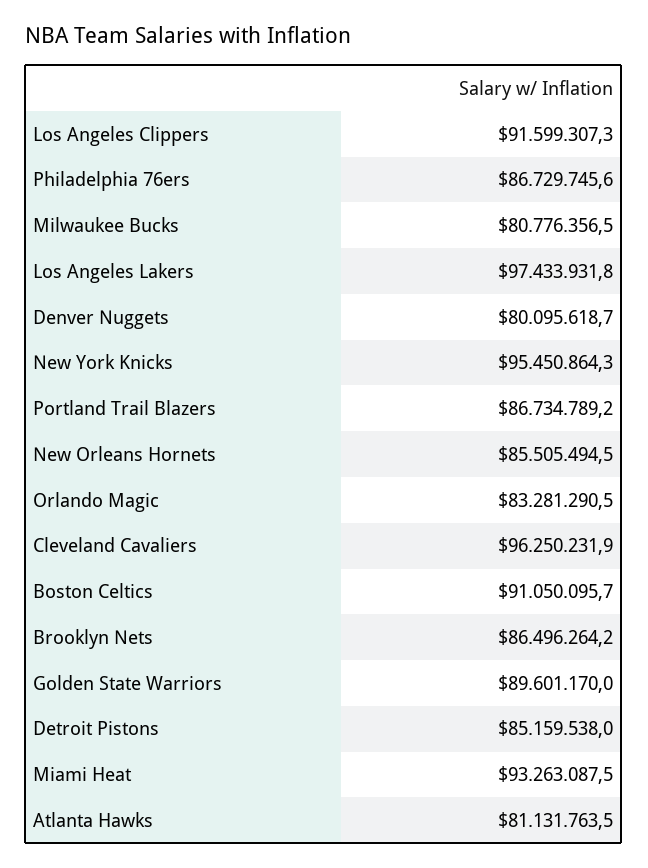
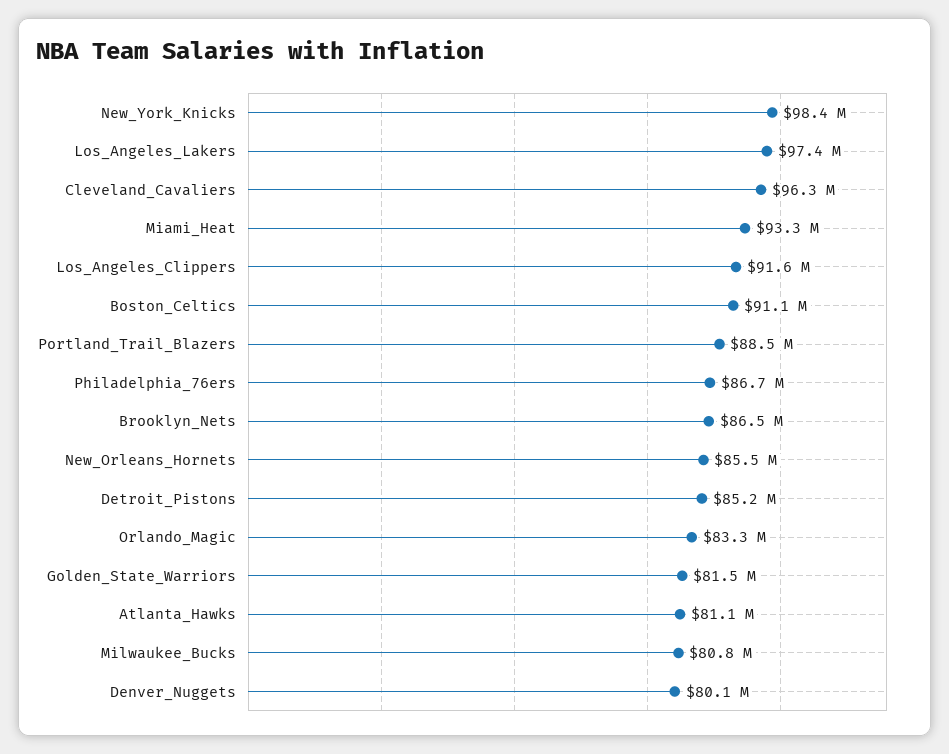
New York Knicks: 95450864.3 -> 98400000
Portland Trail Blazers: 86734789.2 -> 88500000
Golden State Warriors: 89601170 -> 81500000

